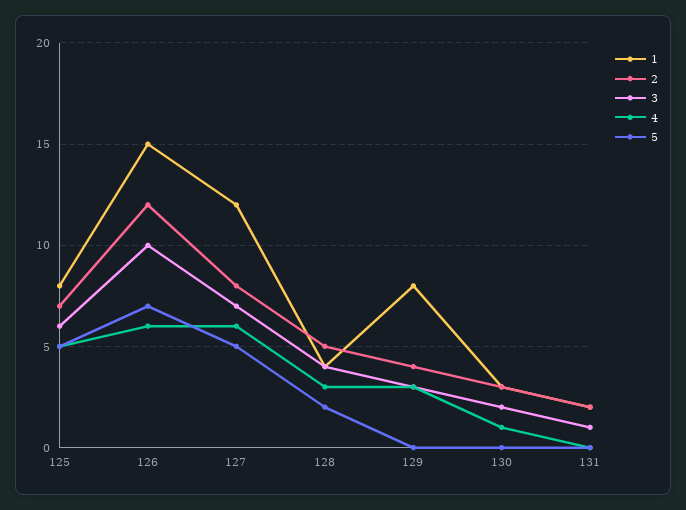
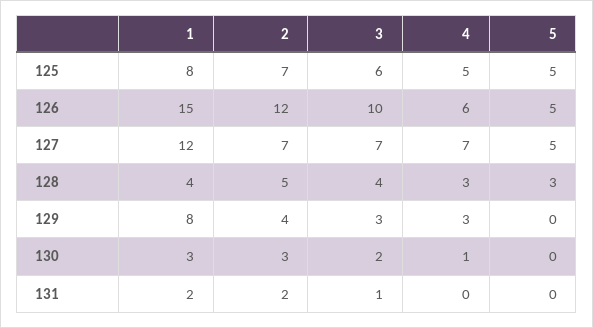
5, 126: 7 -> 5
2, 127: 8 -> 7
4, 127: 6 -> 7
5, 128: 2 -> 3

